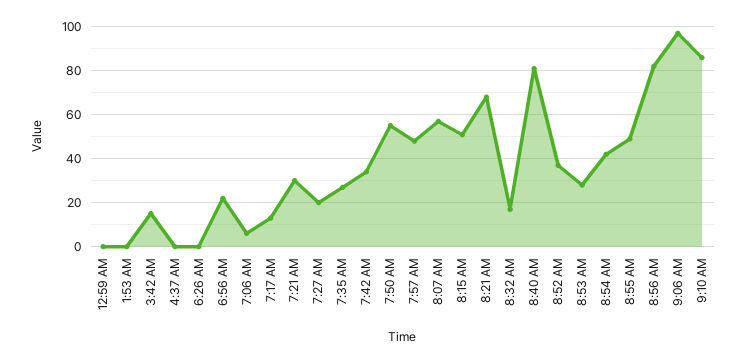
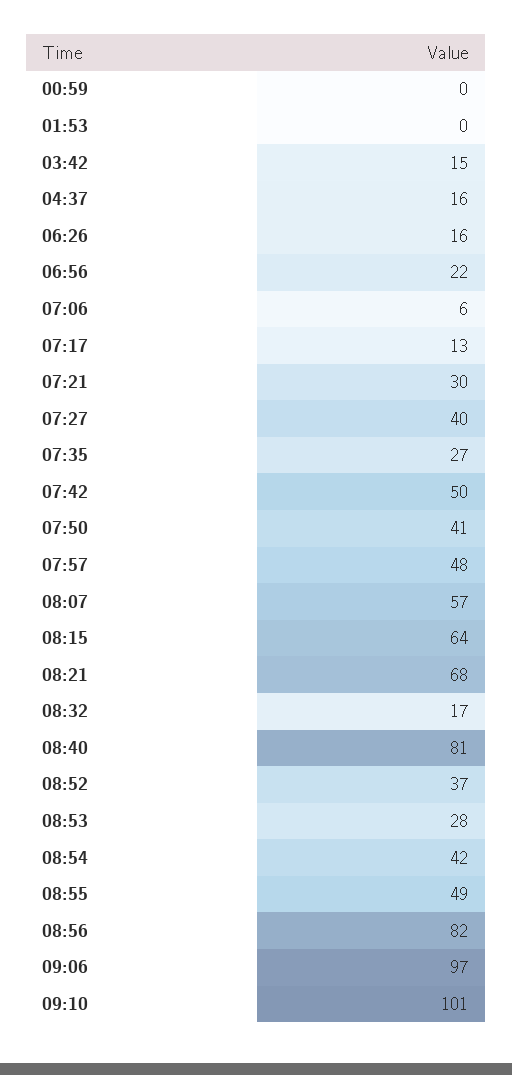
4:37 AM: 0 -> 16
6:26 AM: 0 -> 16
7:27 AM: 20 -> 40
7:42 AM: 35 -> 50
7:50 AM: 55 -> 41
8:15 AM: 50 -> 64
9:10 AM: 85 -> 101

